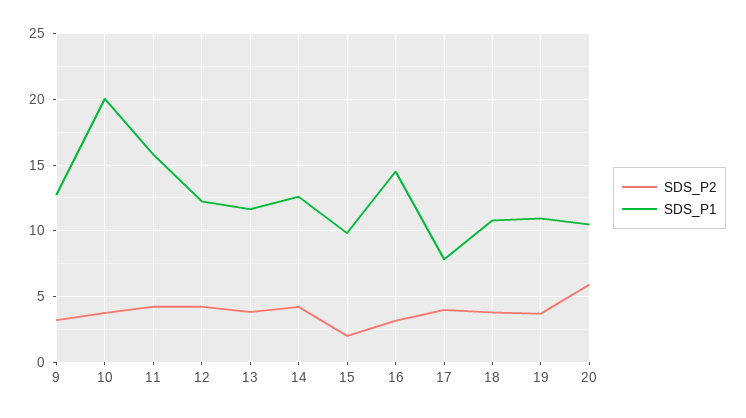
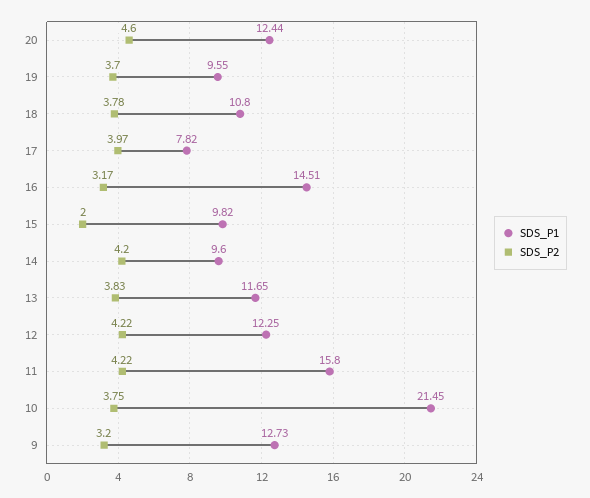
SDS_P1, 10: 20 -> 21.45
SDS_P1, 14: 12.5 -> 9.6
SDS_P1, 19: 11 -> 9.55
SDS_P2, 20: 6 -> 4.6
SDS_P1, 20: 10.5 -> 12.44

